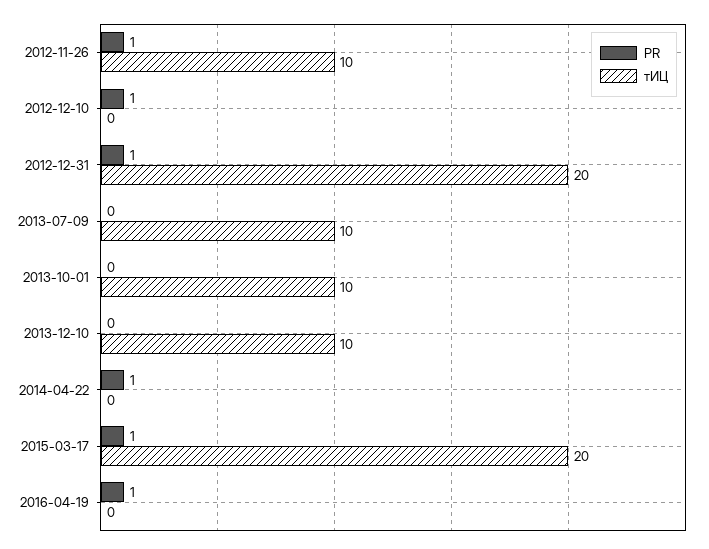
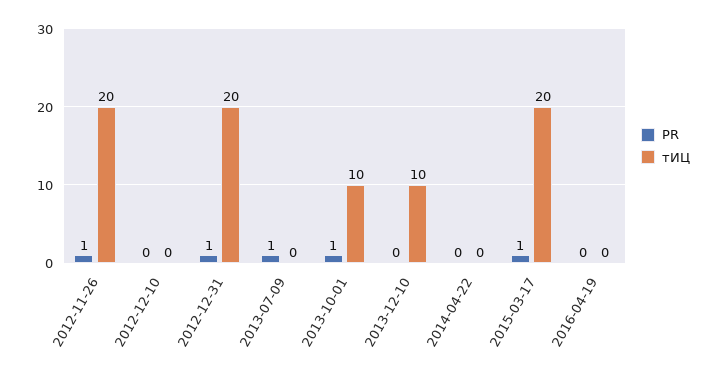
тИЦ, 2012-11-26: 10 -> 20
PR, 2012-12-10: 1 -> 0
PR, 2013-07-09: 0 -> 1
тИЦ, 2013-07-09: 10 -> 0
PR, 2013-10-01: 0 -> 1
PR, 2014-04-22: 1 -> 0
PR, 2016-04-19: 1 -> 0

